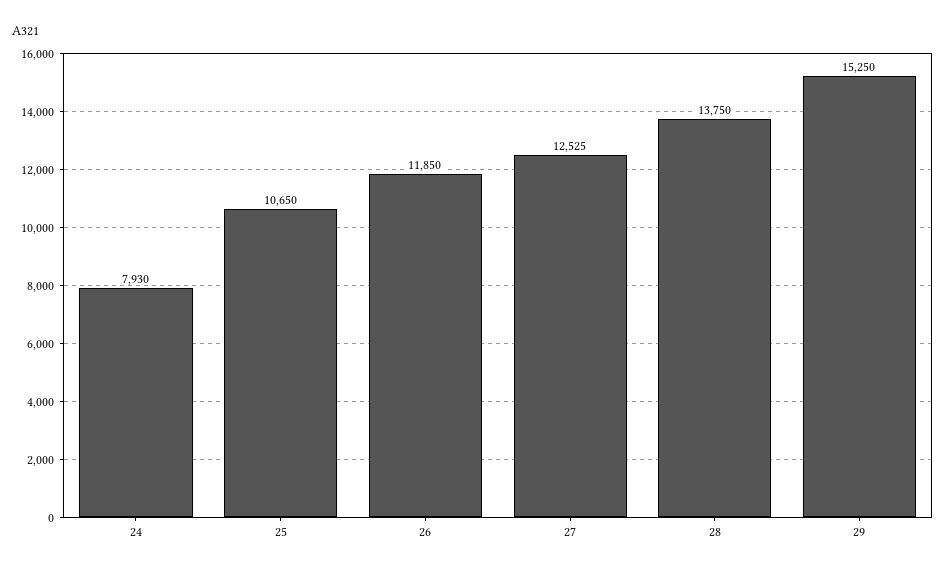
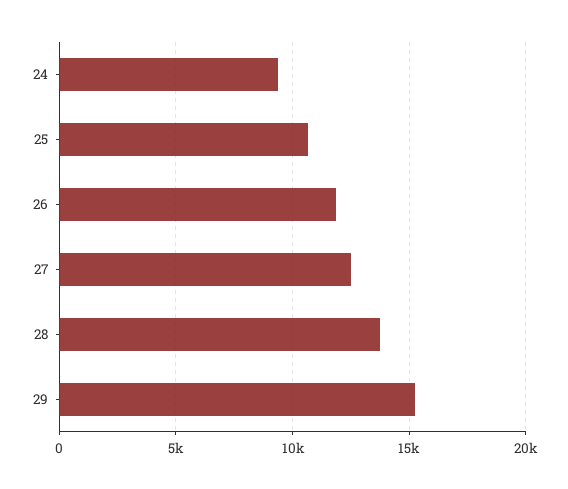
24: 7930 -> 9500

